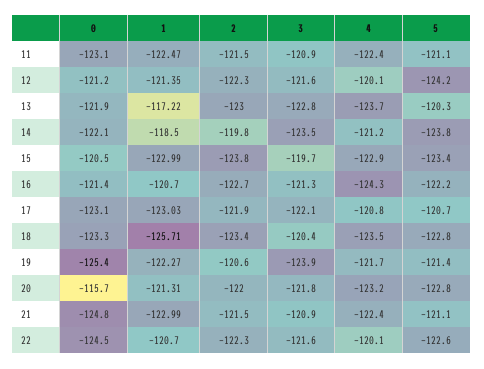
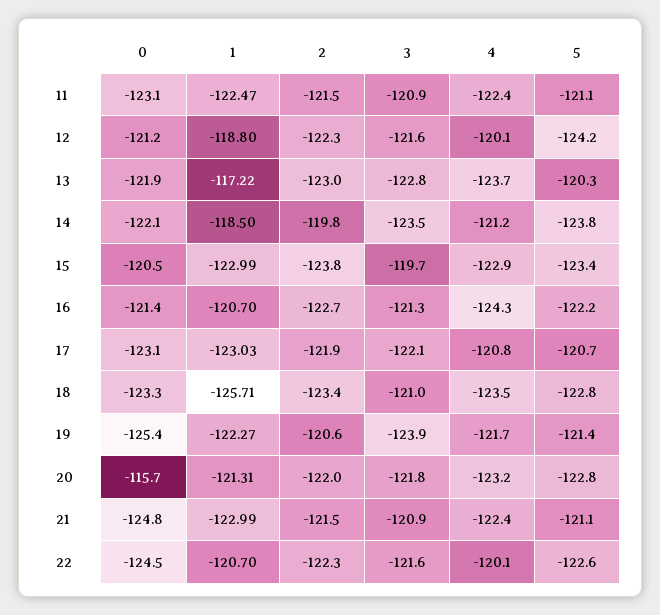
1, 12: -121.35 -> -118.8
3, 18: -120.4 -> -121

